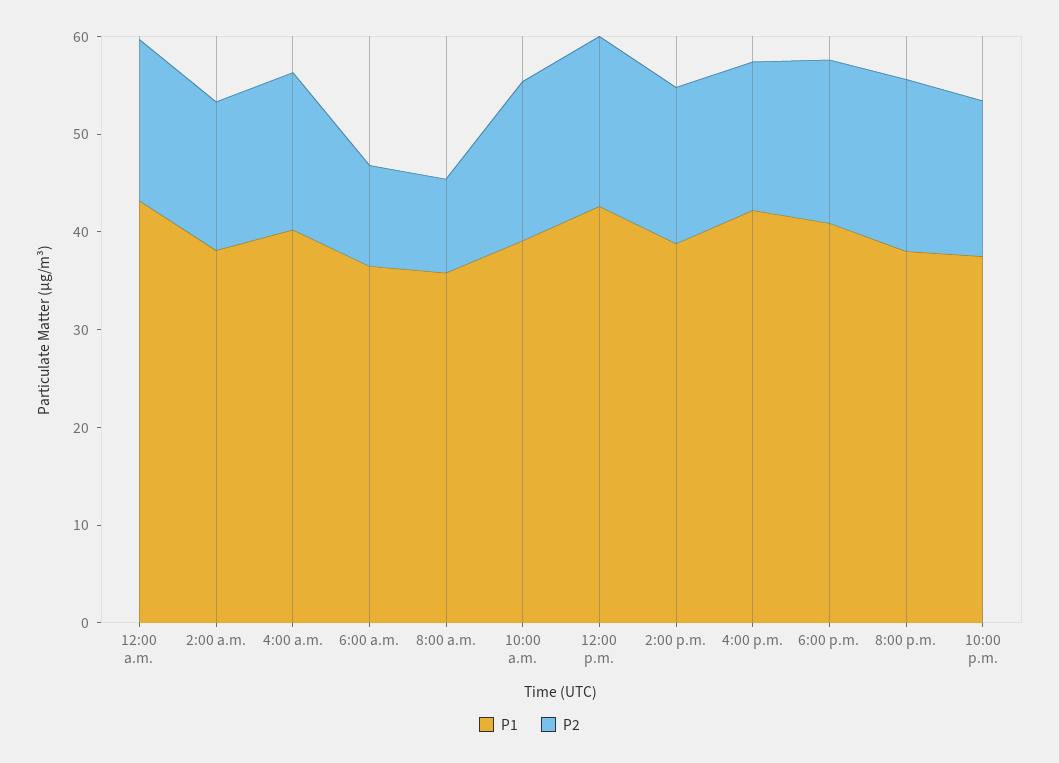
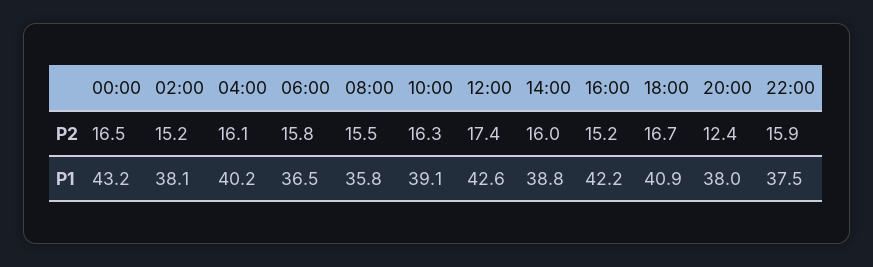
P2, 6:00 a.m.: 10 -> 15.8
P2, 8:00 a.m.: 10 -> 15.5
P2, 8:00 p.m.: 18 -> 12.4

